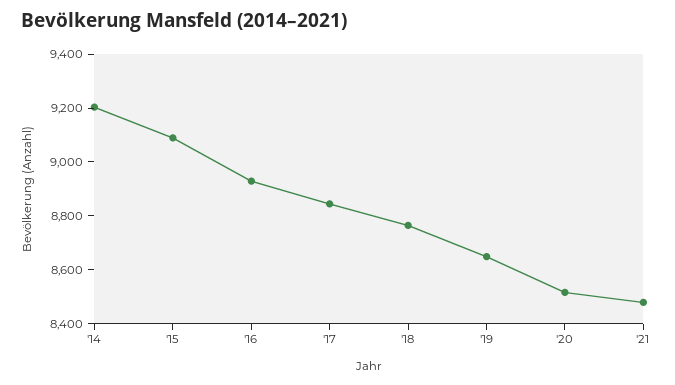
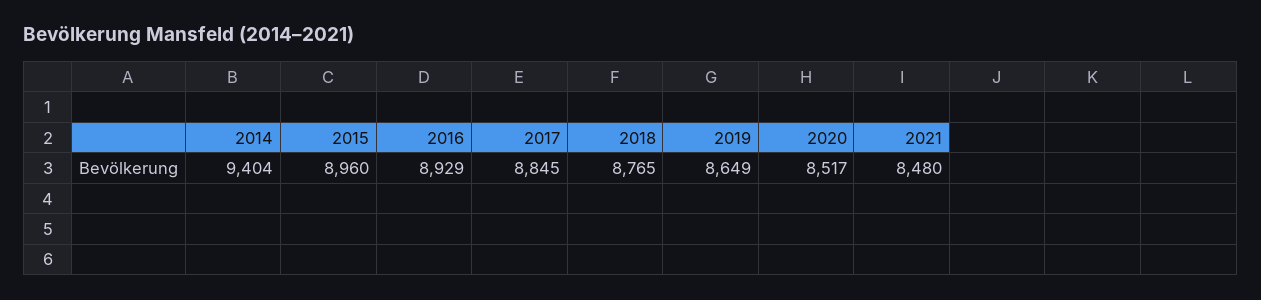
'14: 9200 -> 9404
'15: 9100 -> 8960

